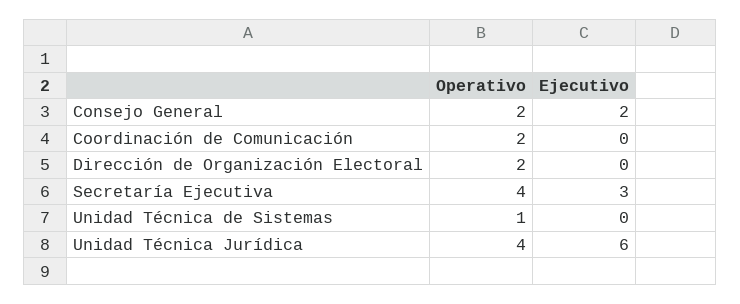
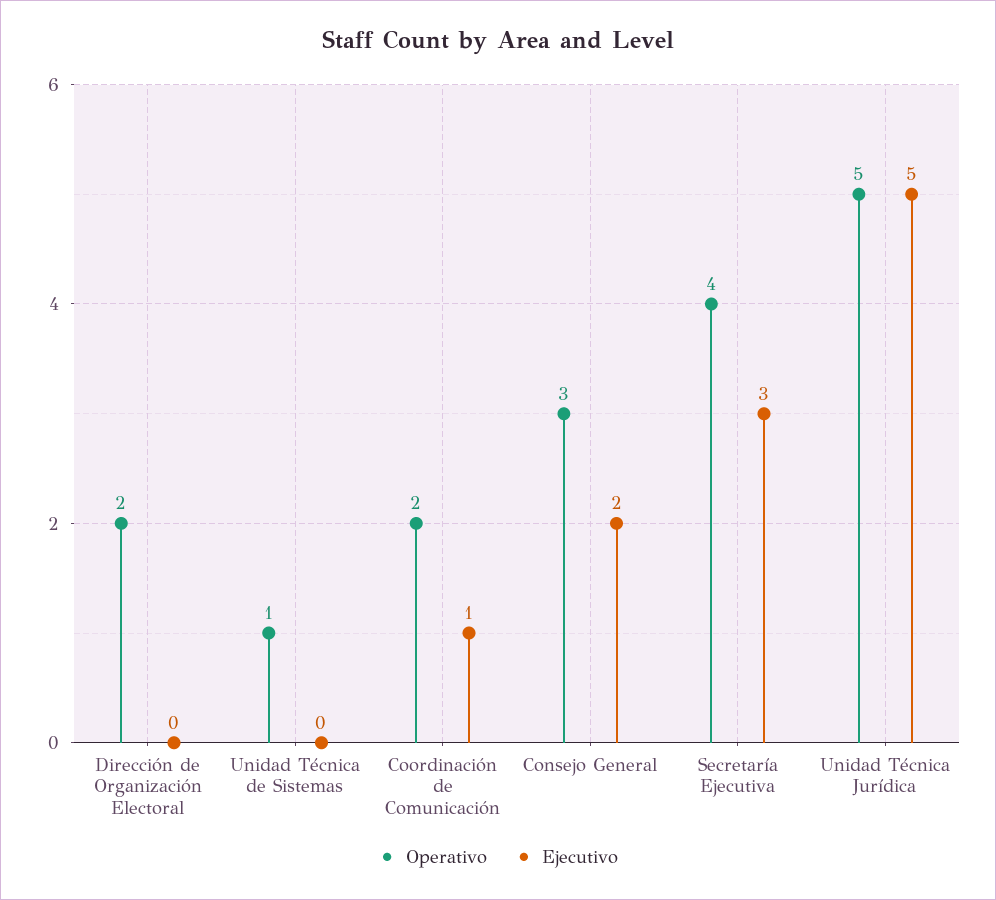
Operativo, Consejo General: 2 -> 3
Ejecutivo, Coordinación de Comunicación: 0 -> 1
Operativo, Unidad Técnica Jurídica: 4 -> 5
Ejecutivo, Unidad Técnica Jurídica: 6 -> 5

